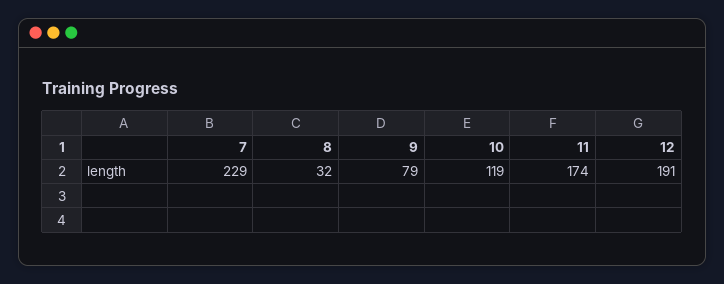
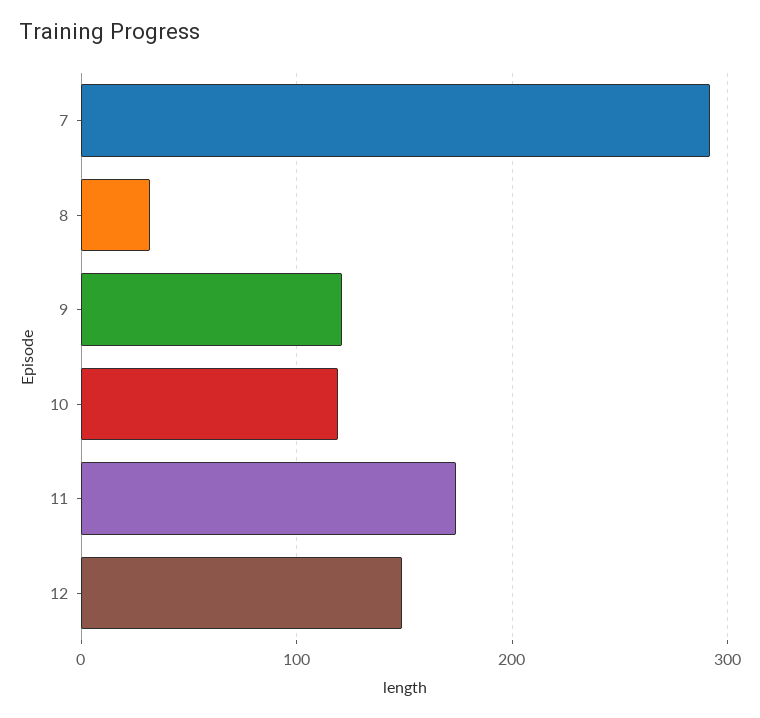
7: 229 -> 290
9: 79 -> 120
12: 191 -> 150

